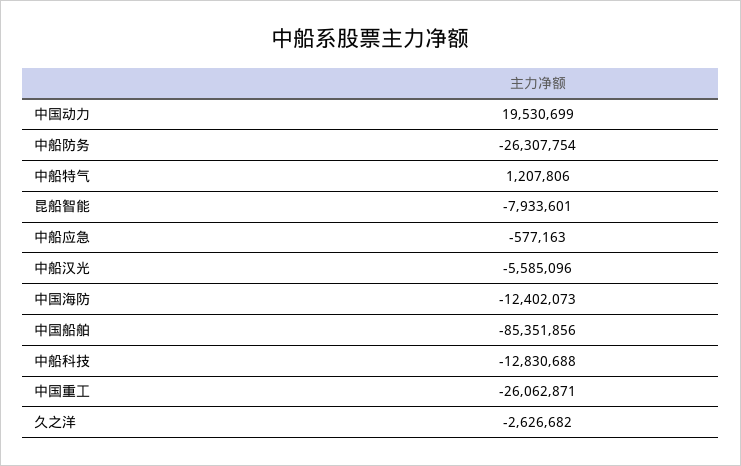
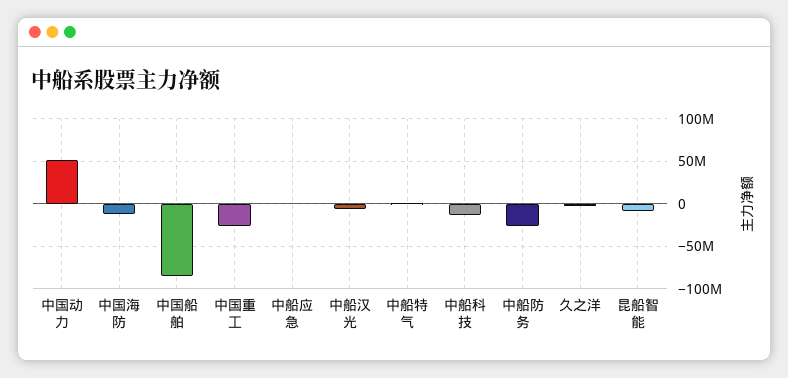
中国动力: 19530699 -> 50000000

